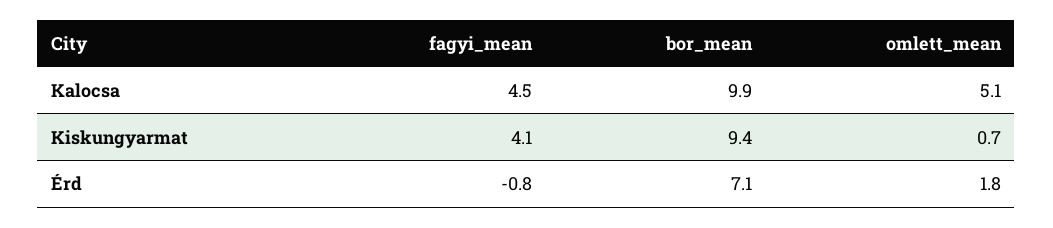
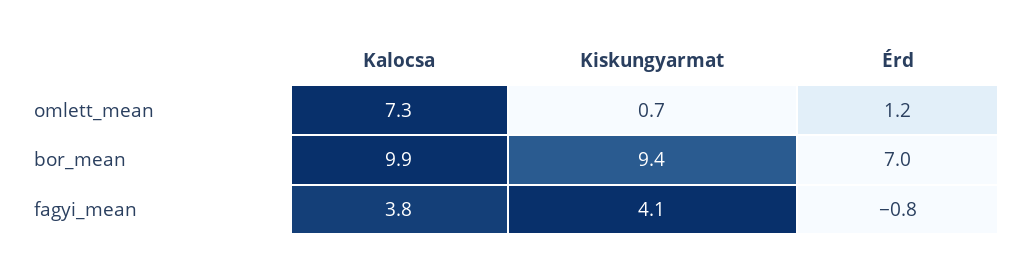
fagyi_mean, Kalocsa: 4.5 -> 3.8
omlett_mean, Kalocsa: 5.1 -> 7.3
bor_mean, Érd: 7.1 -> 7
omlett_mean, Érd: 1.8 -> 1.2

